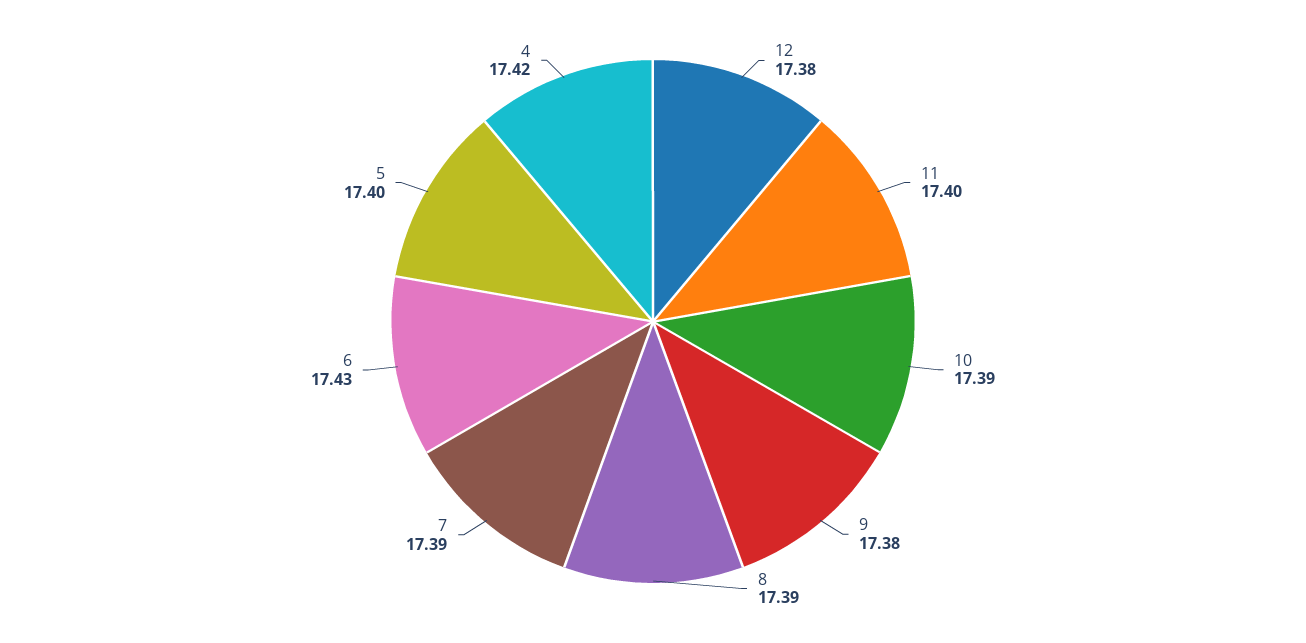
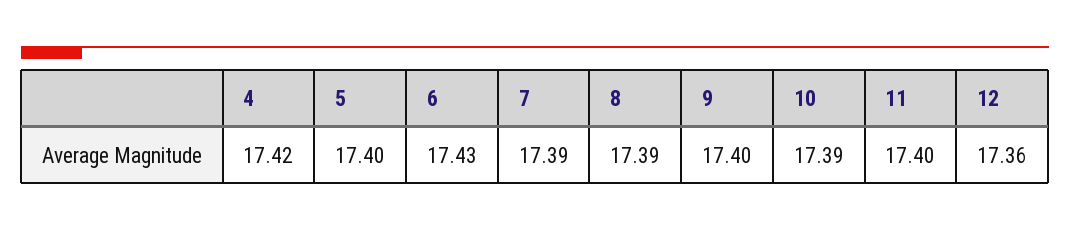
12: 17.38 -> 17.36
9: 17.38 -> 17.4

